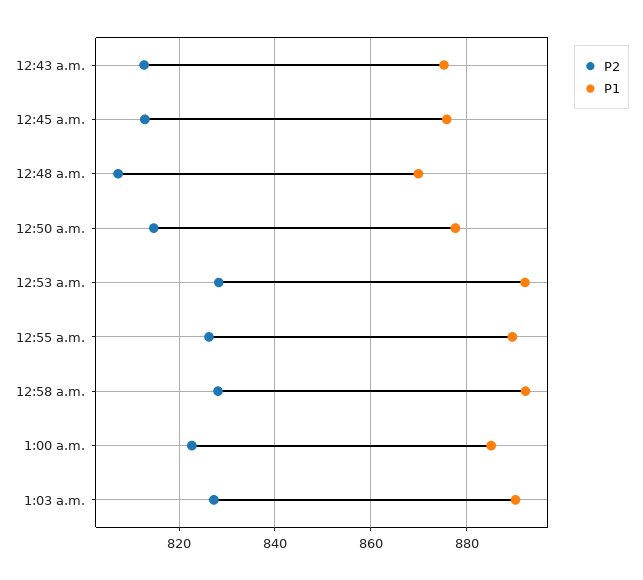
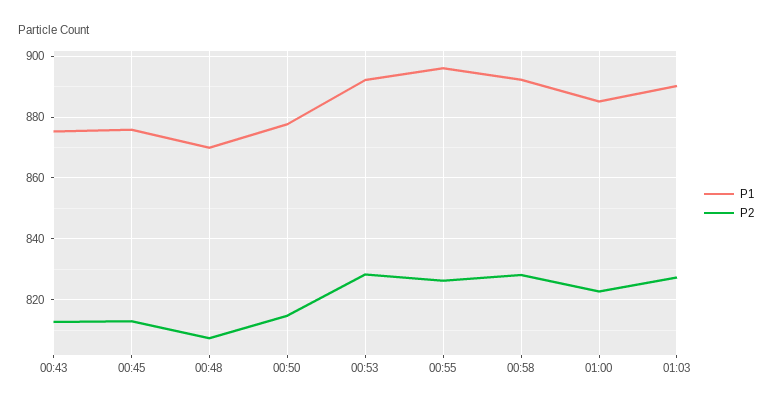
P1, 12:55 a.m.: 890 -> 896

